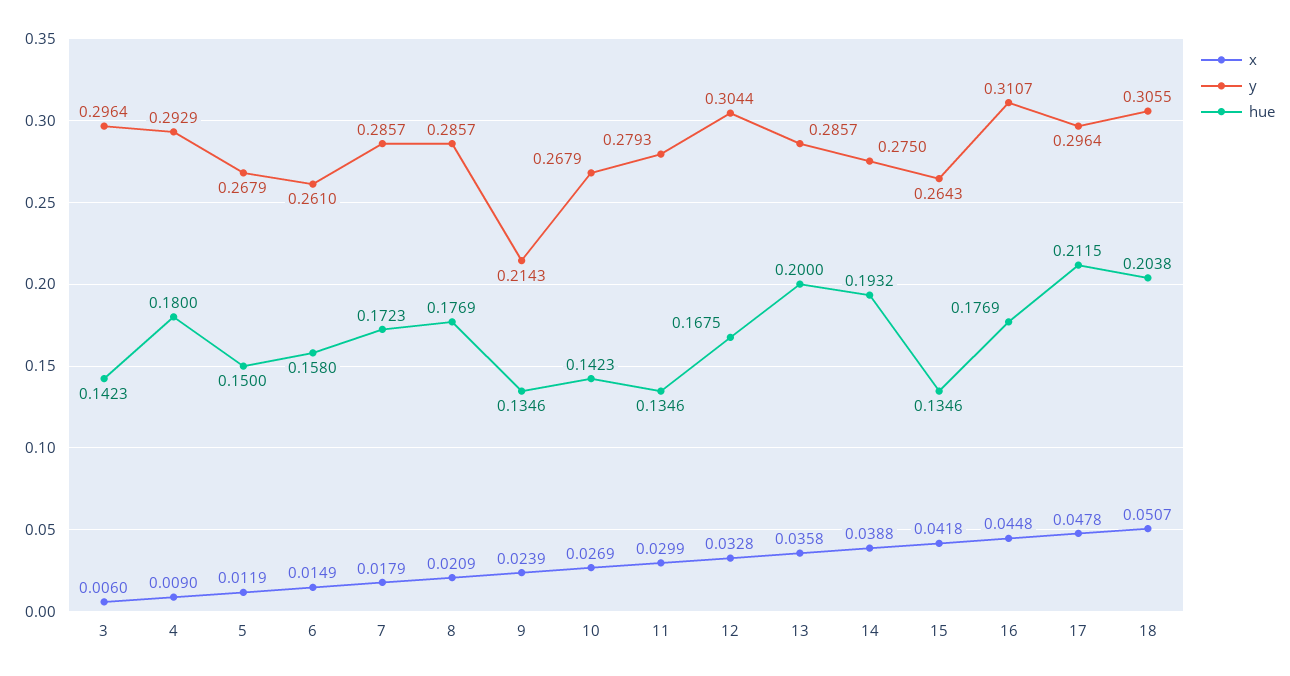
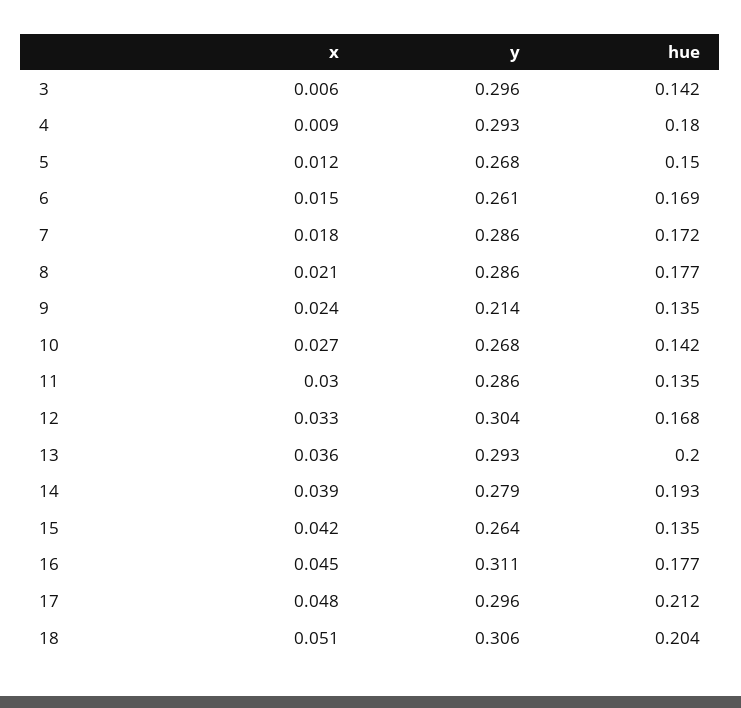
hue, 6: 0.158 -> 0.169
y, 11: 0.2793 -> 0.286
y, 13: 0.2857 -> 0.293
y, 14: 0.275 -> 0.279

